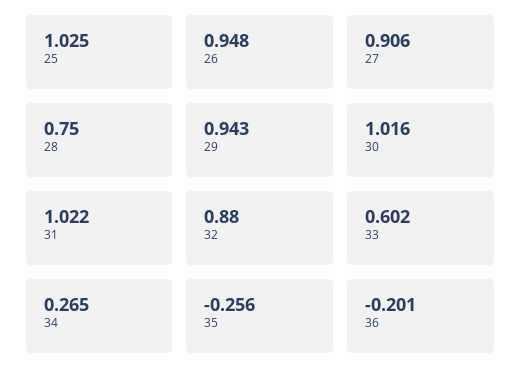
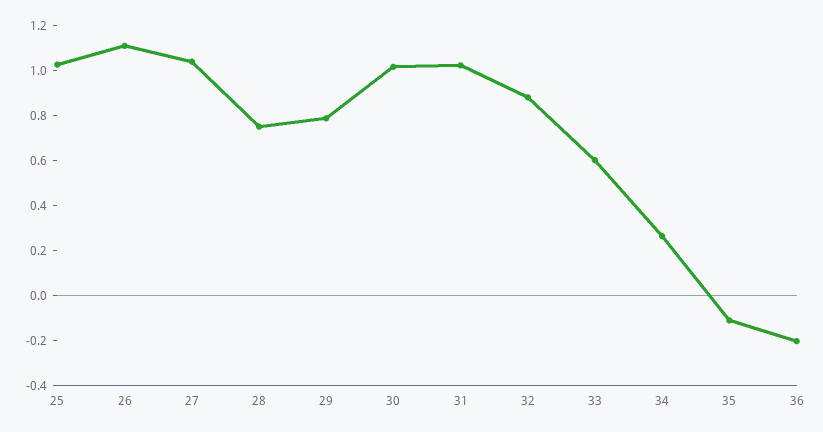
26: 0.948 -> 1.1
27: 0.906 -> 1.05
29: 0.943 -> 0.8
35: -0.256 -> -0.1

